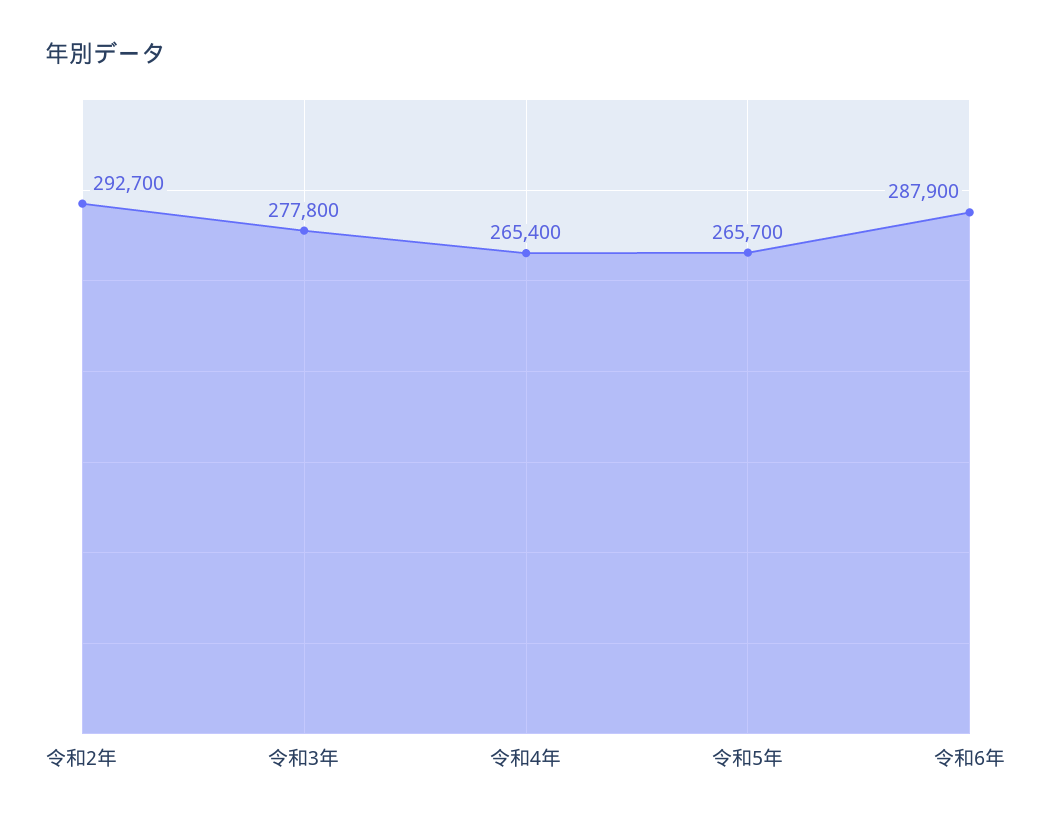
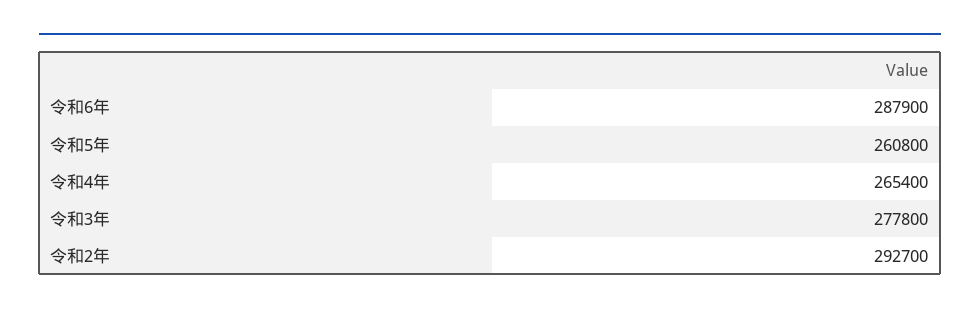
令和5年: 265700 -> 260800

